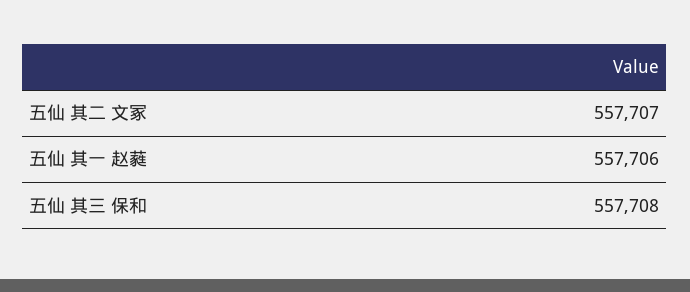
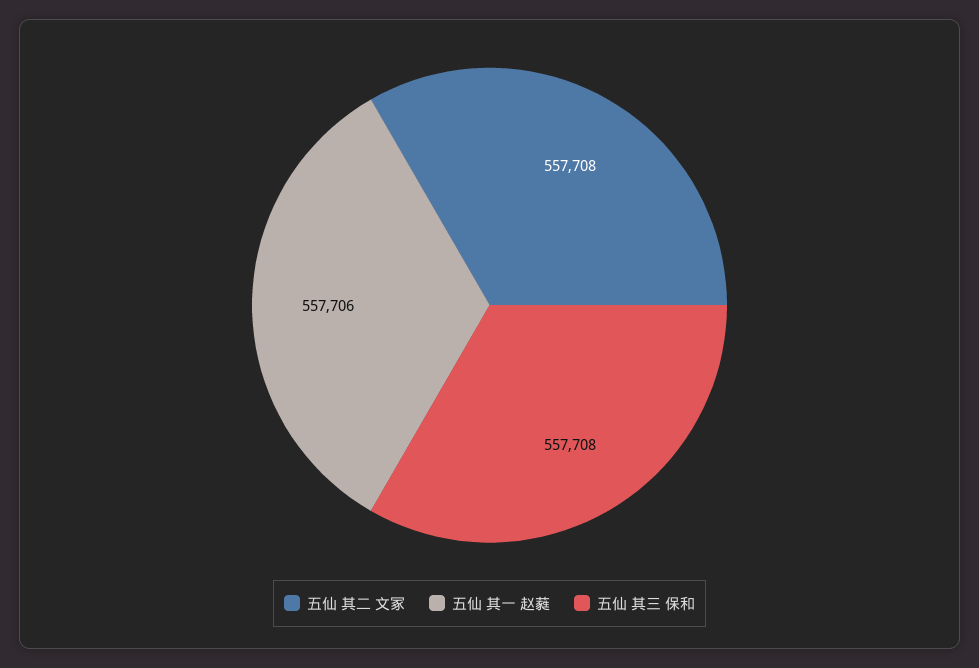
五仙 其二 文冢: 557707 -> 557708

